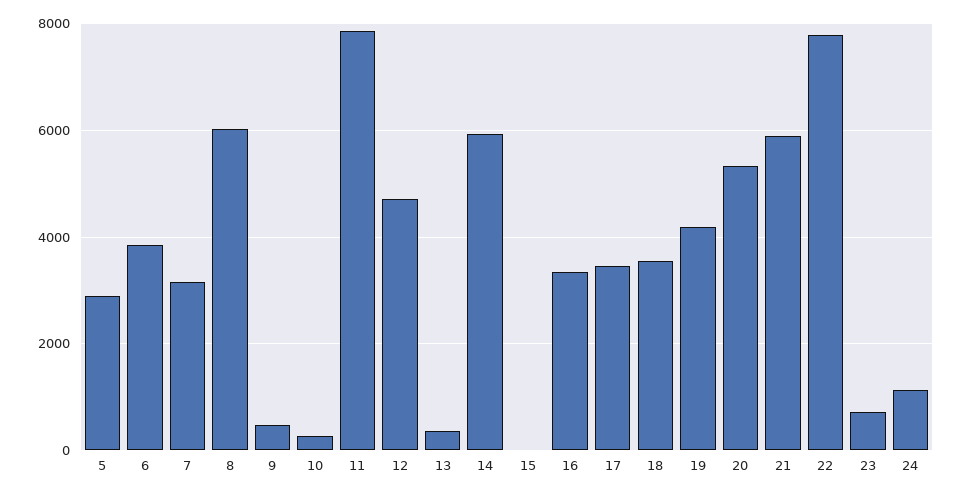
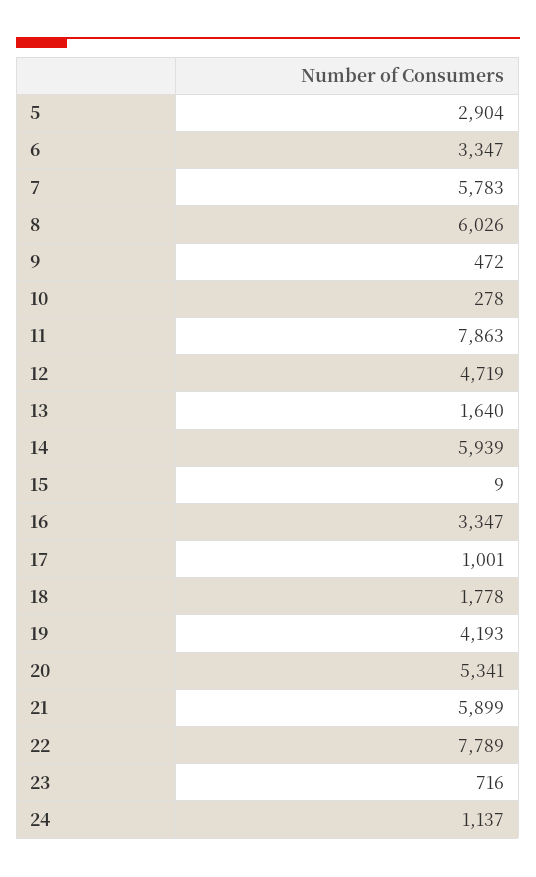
6: 3800 -> 3347
7: 3200 -> 5783
13: 400 -> 1640
17: 3400 -> 1001
18: 3600 -> 1778

